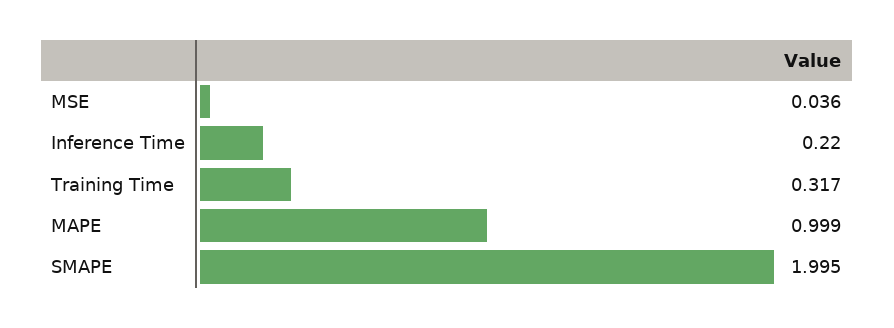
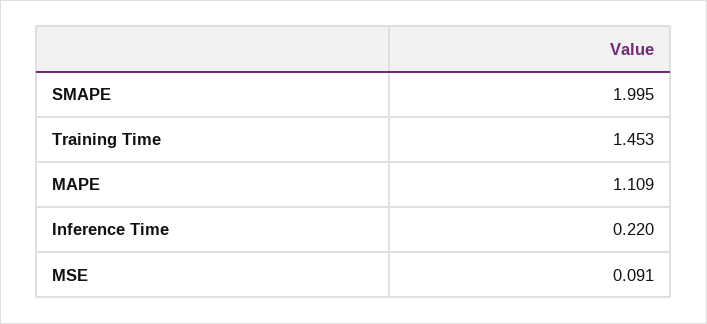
MSE: 0.036 -> 0.091
Training Time: 0.317 -> 1.453
MAPE: 0.999 -> 1.109

